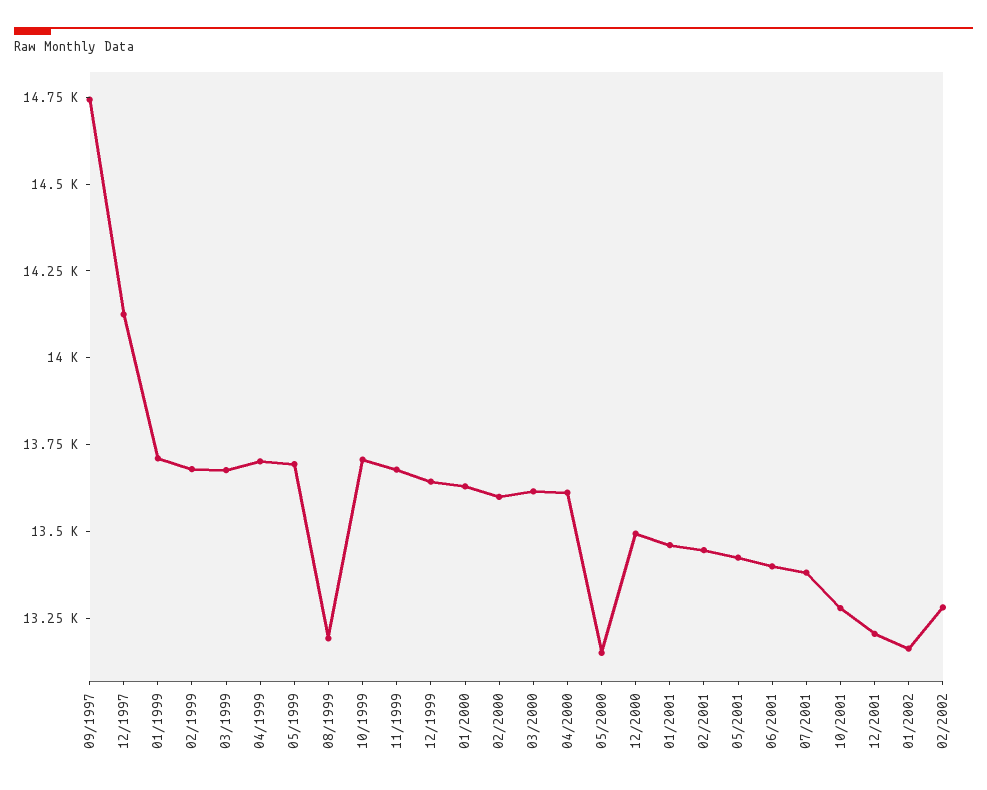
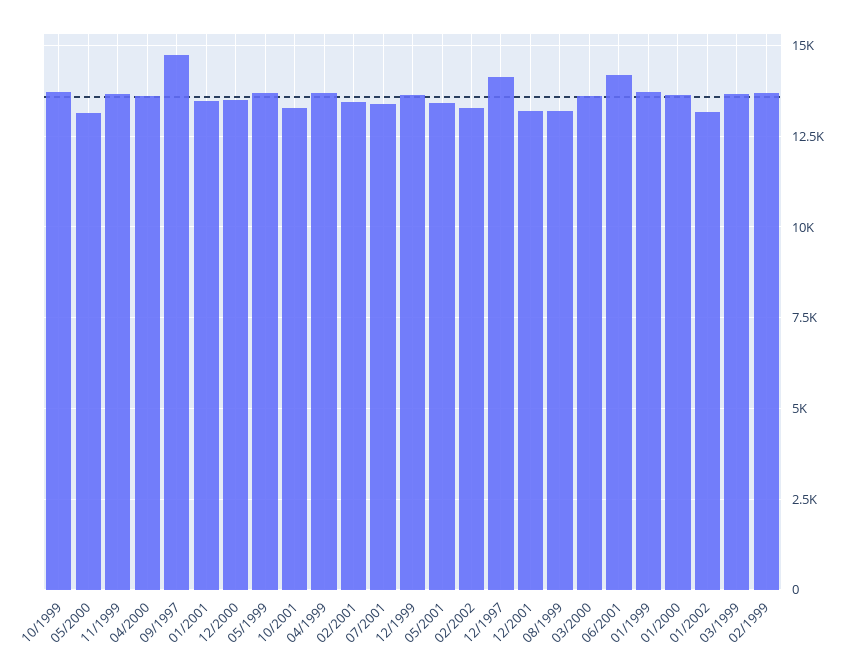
02/2000: 13600 -> none
06/2001: 13400 -> 14250

